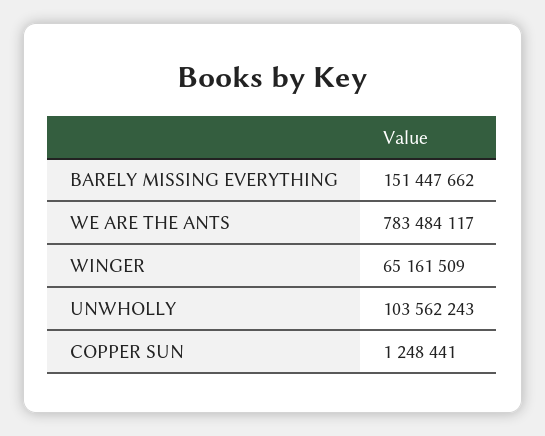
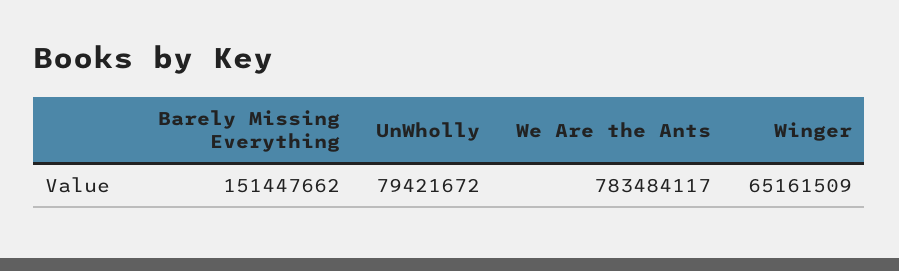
UNWHOLLY: 103562243 -> 79421672
COPPER SUN: 1248441 -> none

